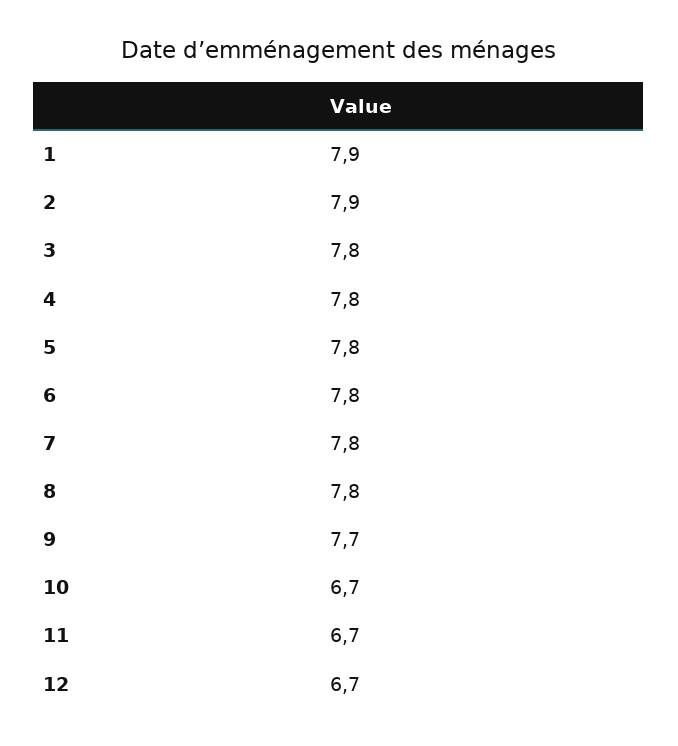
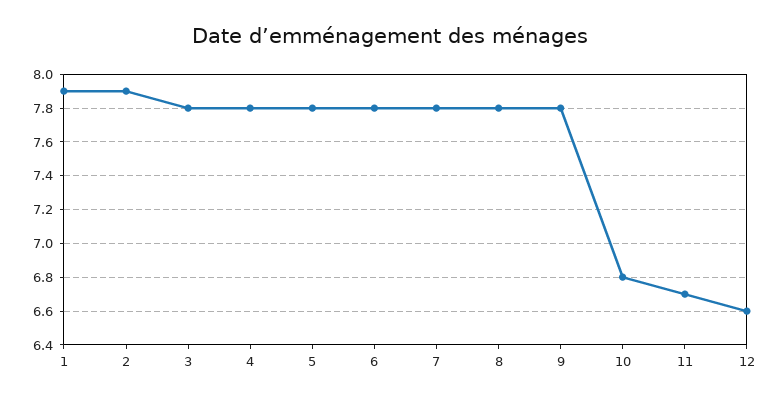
9: 7.7 -> 7.8
10: 6.7 -> 6.8
12: 6.7 -> 6.6

